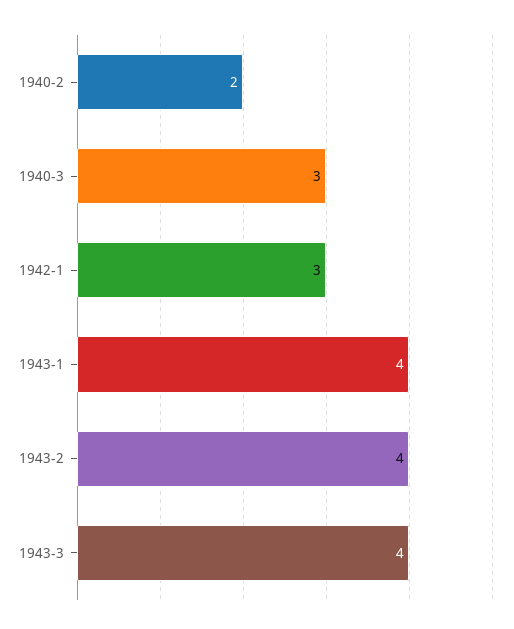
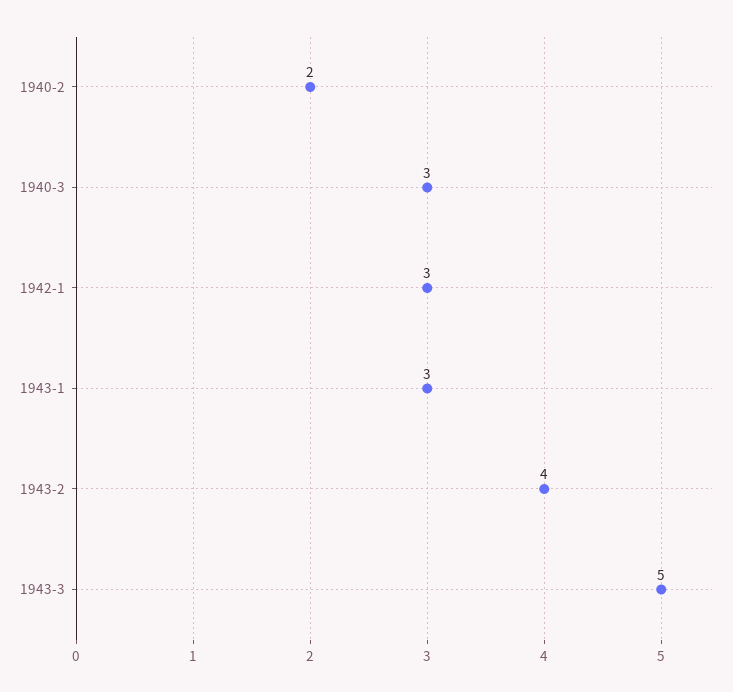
1943-1: 4 -> 3
1943-3: 4 -> 5

